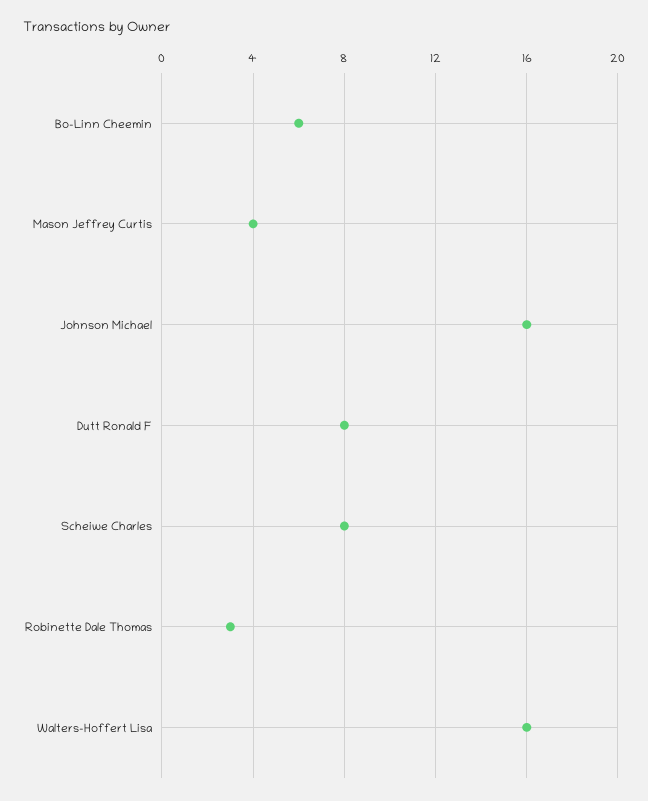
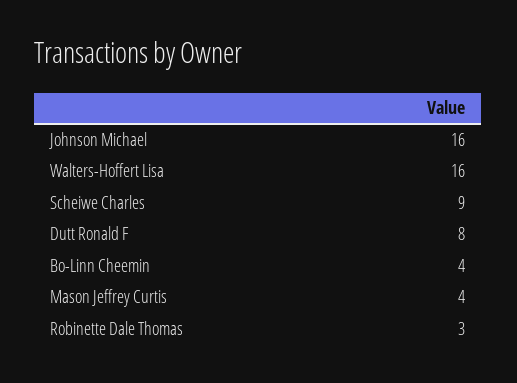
Bo-Linn Cheemin: 6 -> 4
Scheiwe Charles: 8 -> 9

